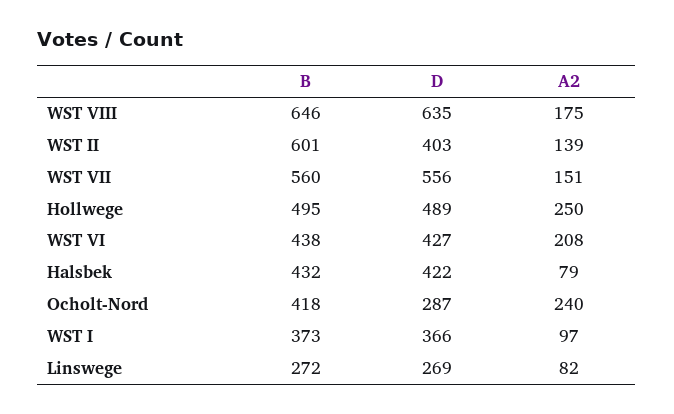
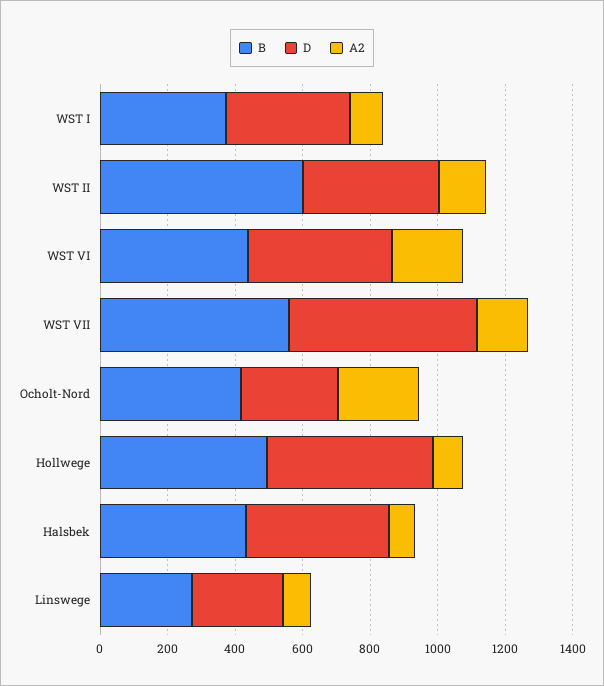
B, WST VIII: 646 -> none
D, WST VIII: 635 -> none
A2, WST VIII: 175 -> none
A2, Hollwege: 250 -> 100

